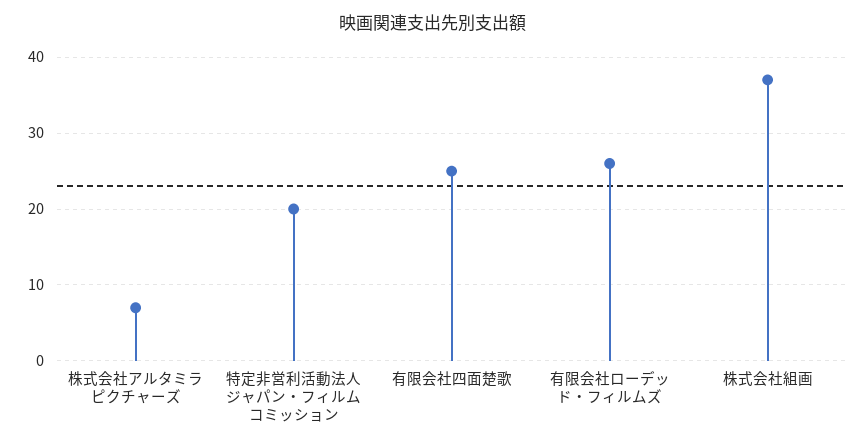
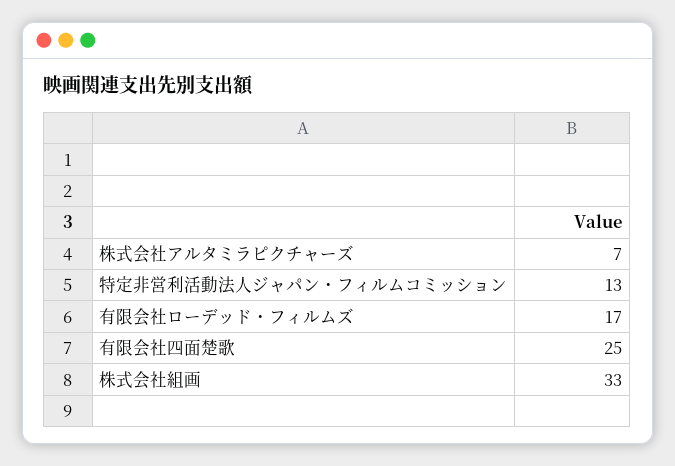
特定非営利活動法人ジャパン・フィルムコミッション: 20 -> 13
有限会社ローデッド・フィルムズ: 26 -> 17
株式会社組画: 37 -> 33

